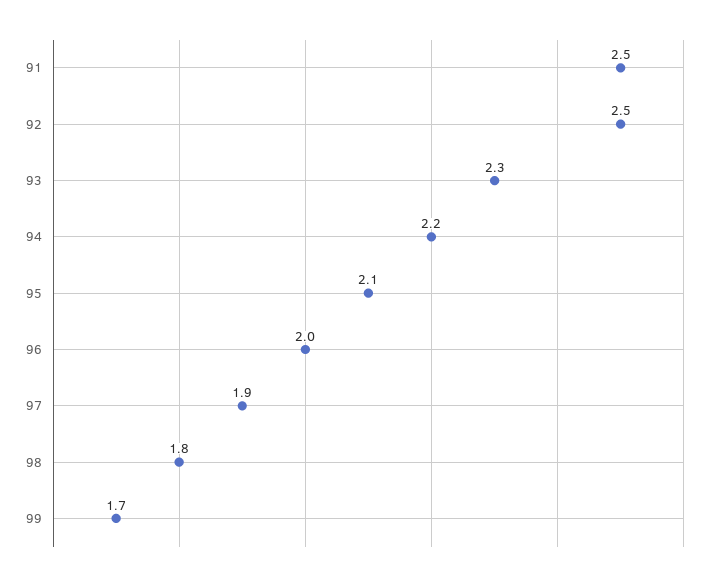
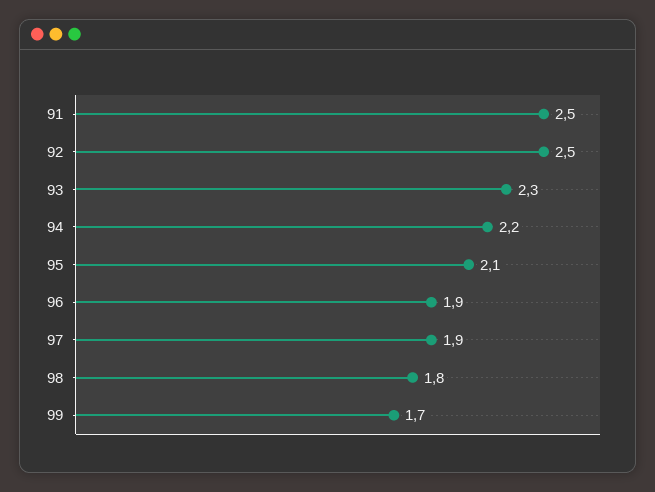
96: 2 -> 1.9

